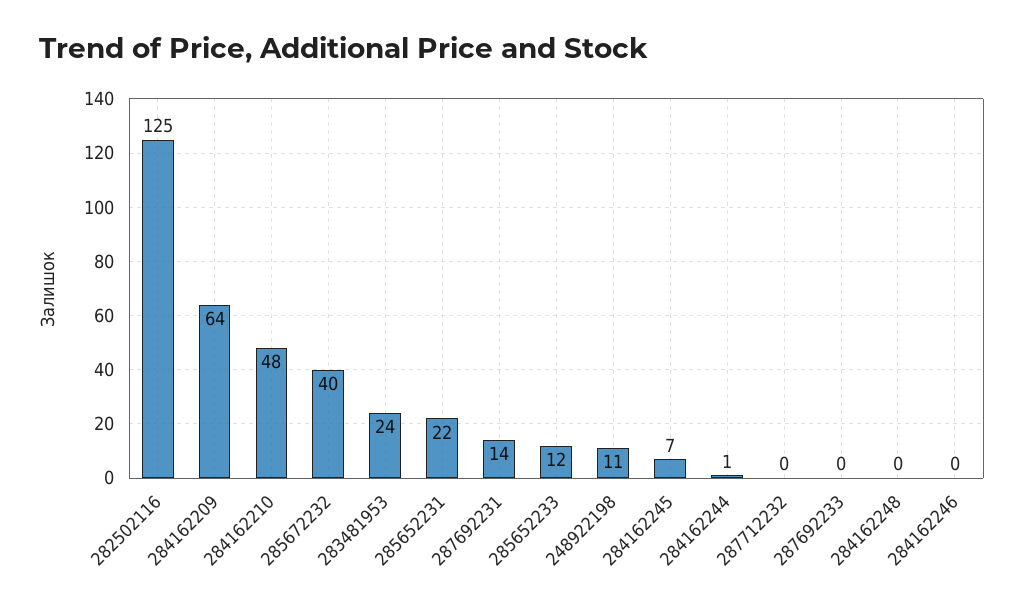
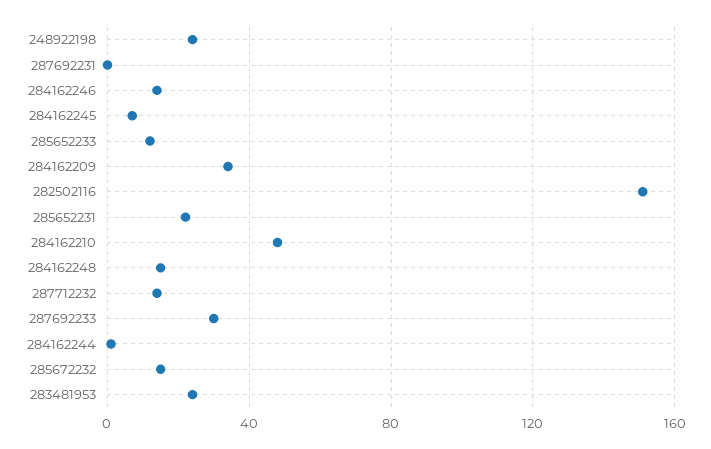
282502116: 125 -> 150
284162209: 64 -> 35
285672232: 40 -> 15
287692231: 14 -> 0
248922198: 11 -> 25
287712232: 0 -> 15
287692233: 0 -> 30
284162248: 0 -> 15
284162246: 0 -> 15

